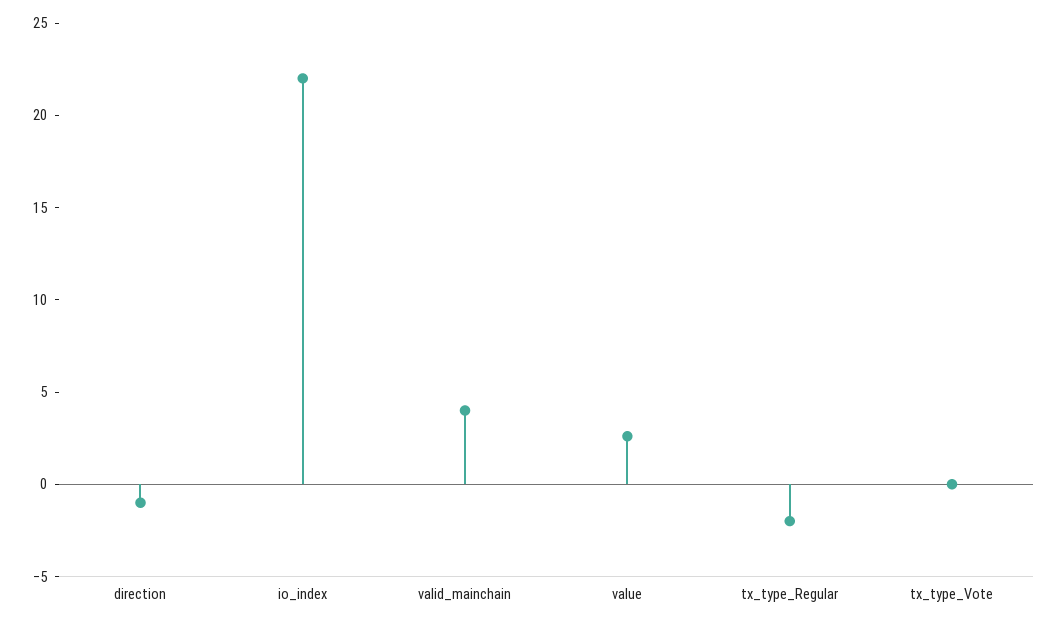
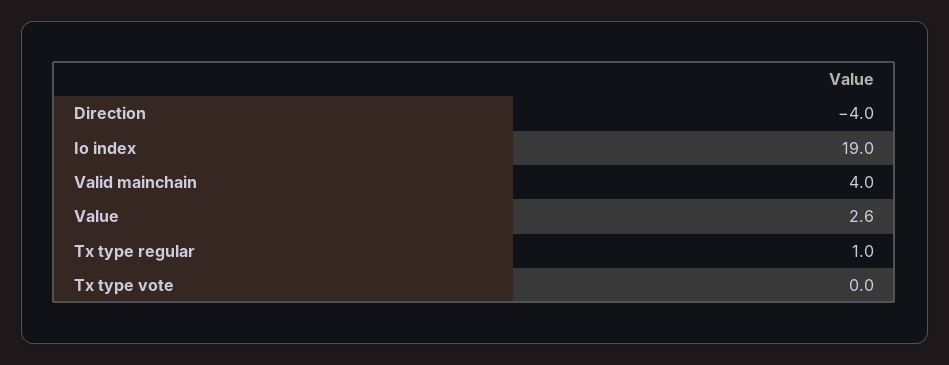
direction: -1 -> -4
io_index: 22 -> 19
tx_type_Regular: -2 -> 1

